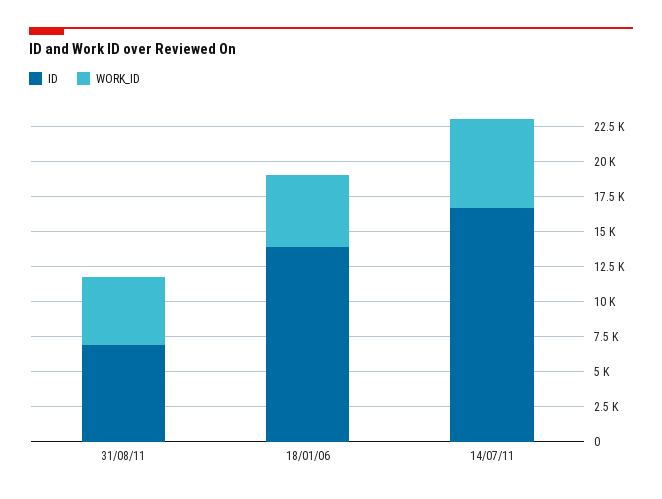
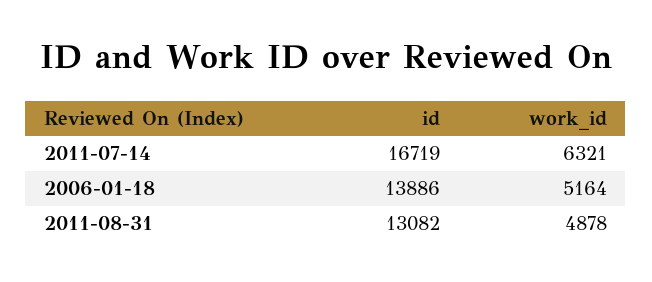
ID, 31/08/11: 7500 -> 13082

